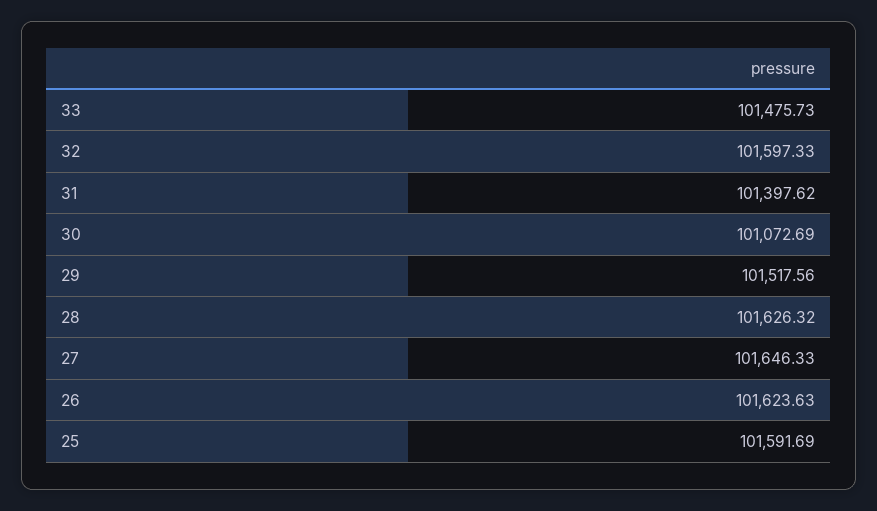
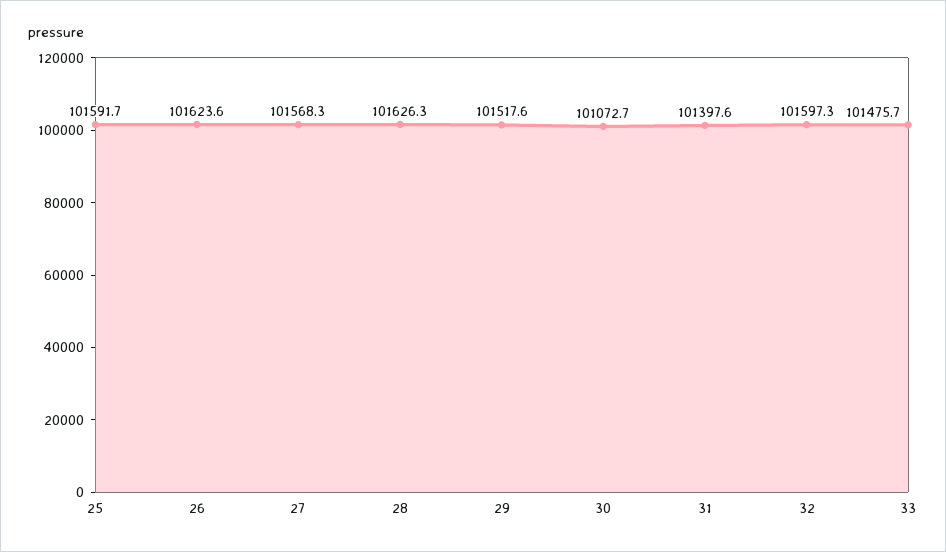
27: 101646.33 -> 101568.3

